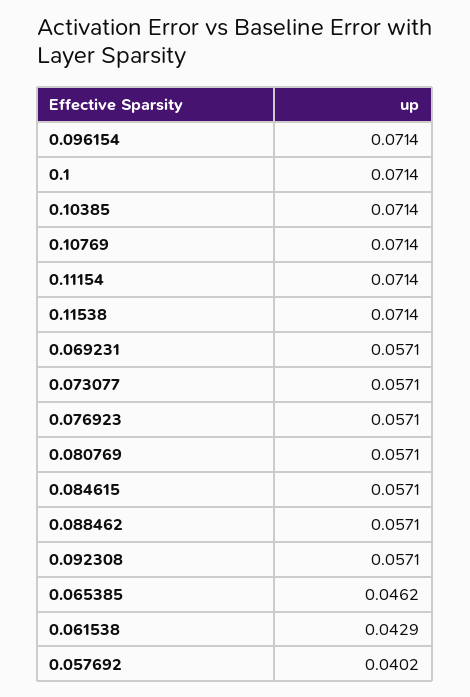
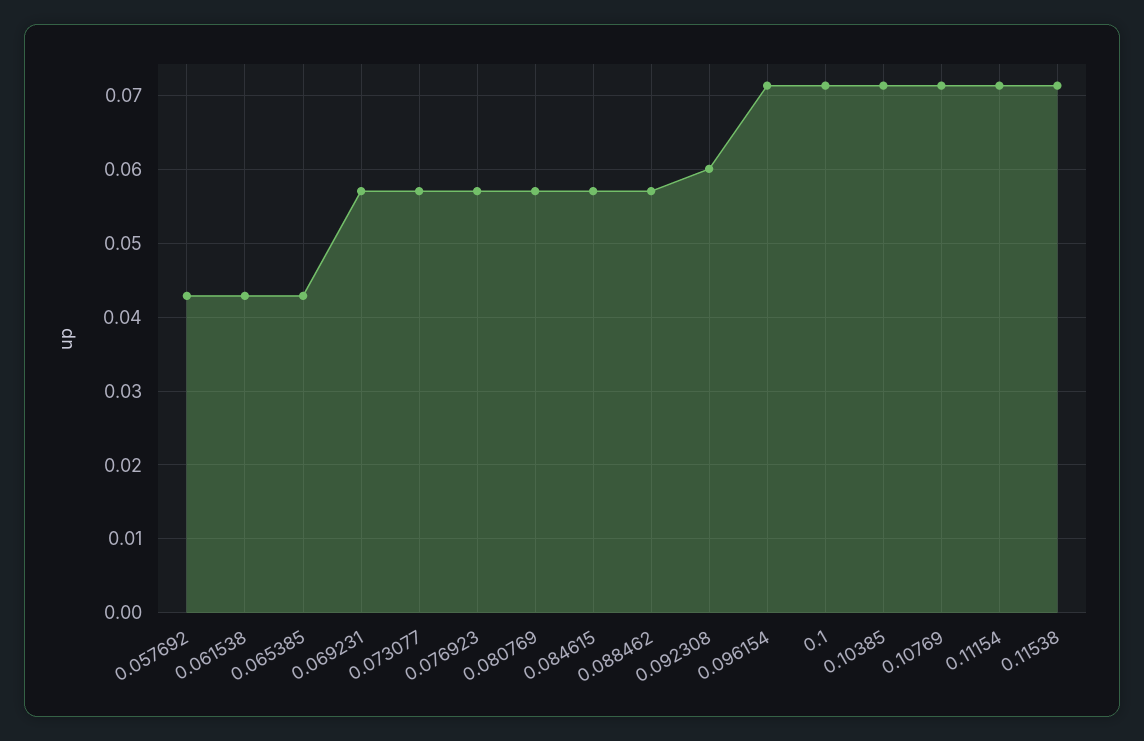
0.092308: 0.0571 -> 0.06
0.065385: 0.0462 -> 0.043
0.057692: 0.0402 -> 0.043

